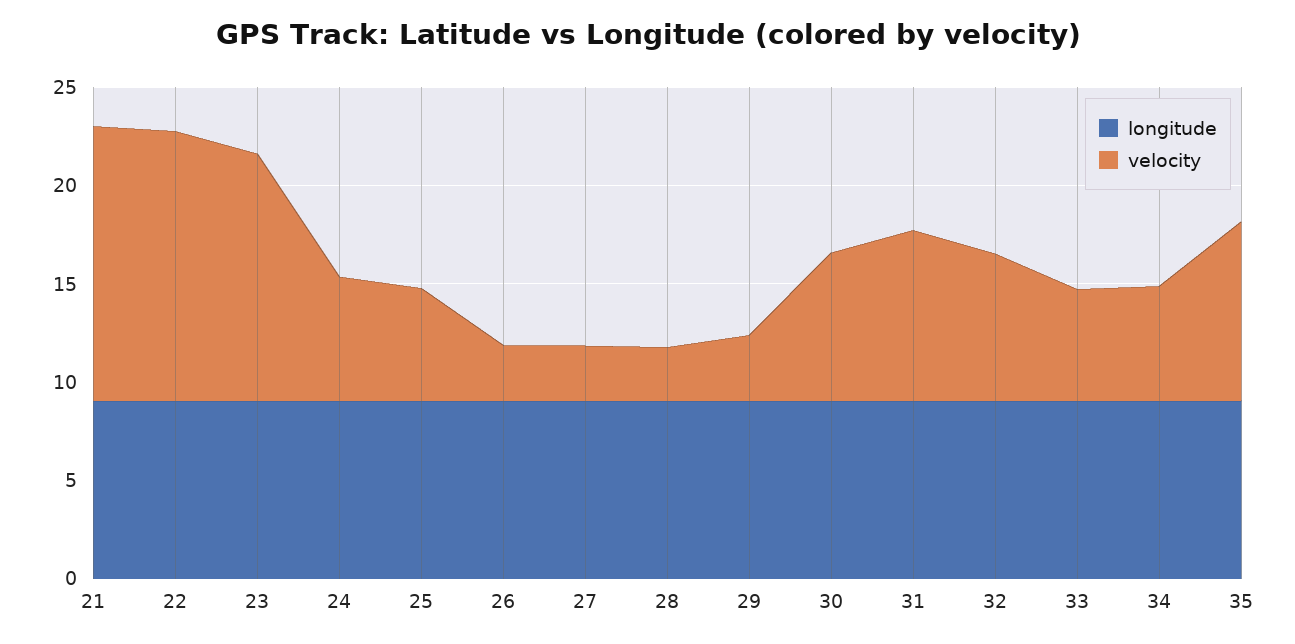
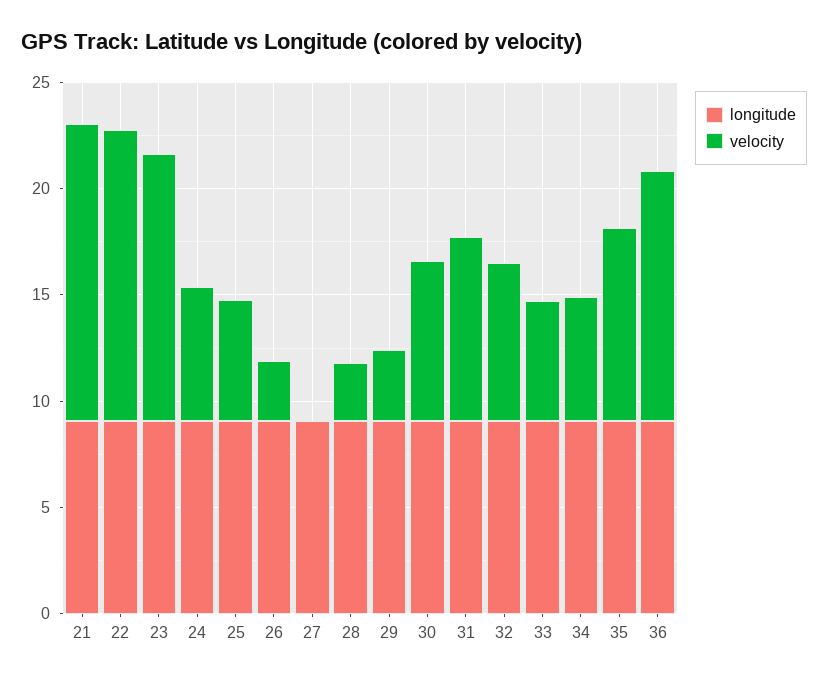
velocity, 27: 3 -> 0
longitude, 36: none -> 9
velocity, 36: none -> 12

